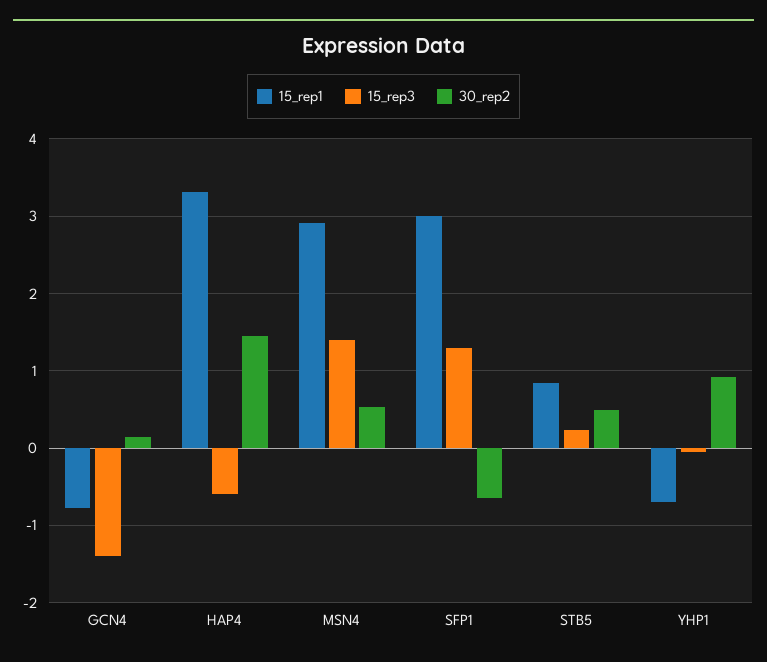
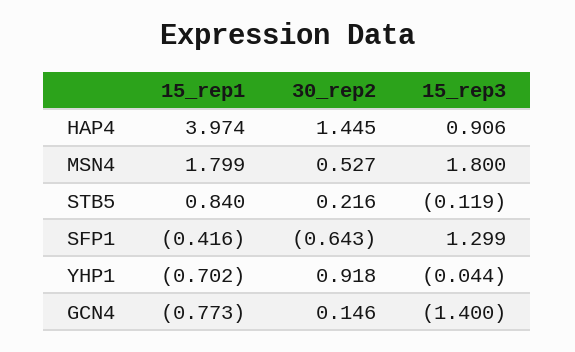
15_rep1, HAP4: 3.3 -> 3.974
15_rep3, HAP4: -0.6 -> 0.906
15_rep1, MSN4: 2.9 -> 1.799
15_rep3, MSN4: 1.4 -> 1.8
15_rep1, SFP1: 3 -> -0.416
15_rep3, STB5: 0.2 -> -0.119
30_rep2, STB5: 0.5 -> 0.216

